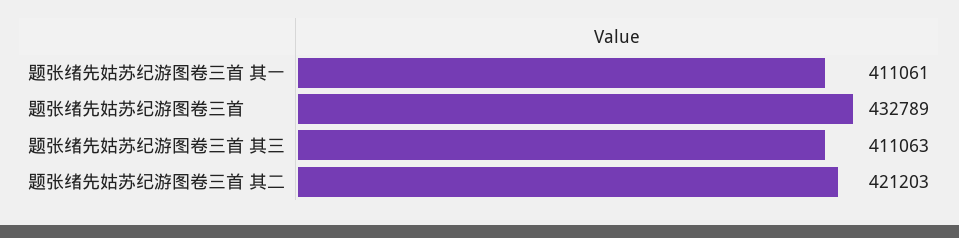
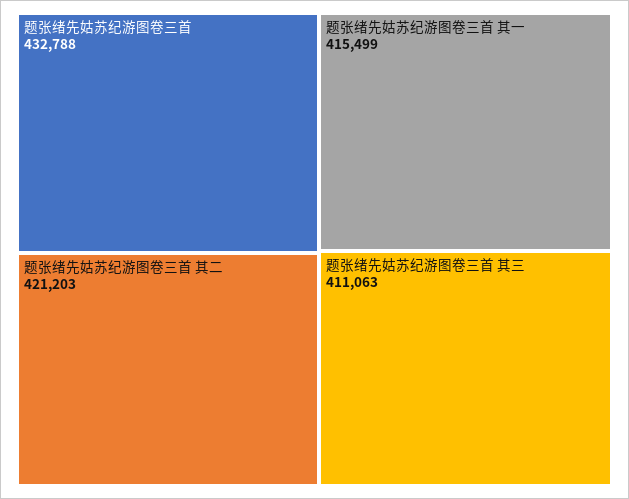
题张绪先姑苏纪游图卷三首 其一: 411061 -> 415499
题张绪先姑苏纪游图卷三首: 432789 -> 432788

